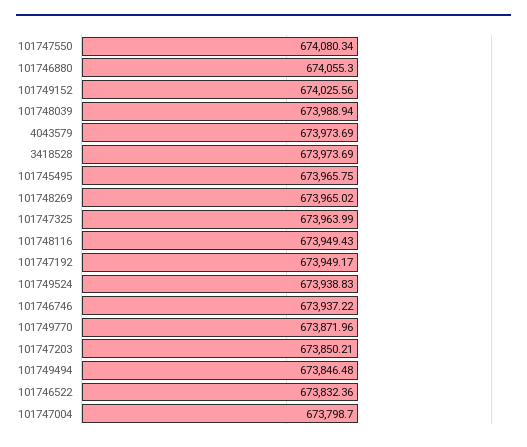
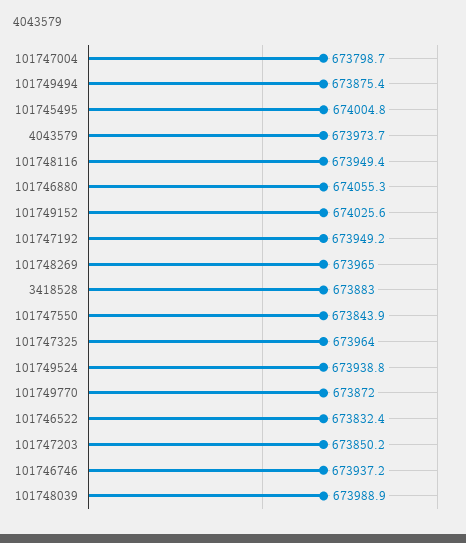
101747550: 674080.34 -> 673843.9
3418528: 673973.69 -> 673883
101745495: 673965.75 -> 674004.8
101749494: 673846.48 -> 673875.4

